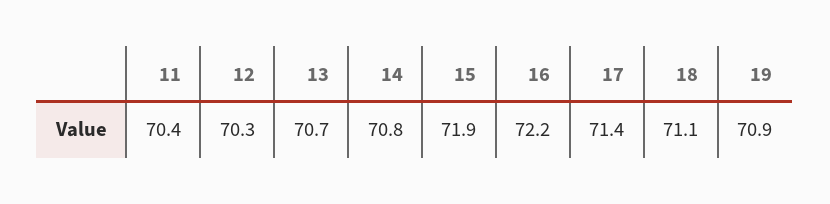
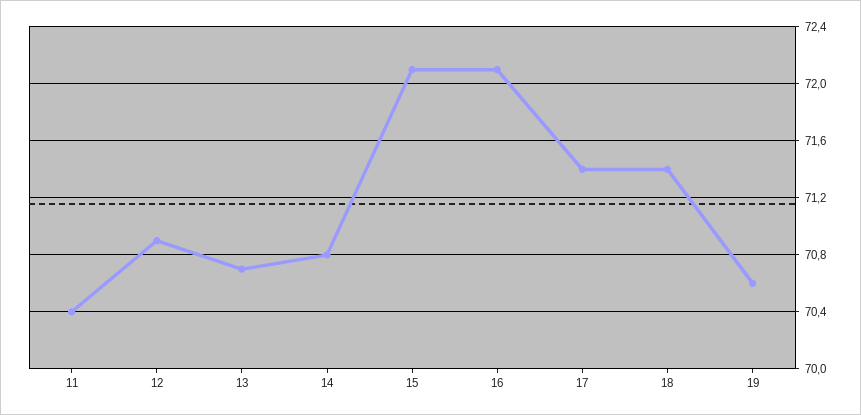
12: 70.3 -> 70.9
15: 71.9 -> 72.1
16: 72.2 -> 72.1
18: 71.1 -> 71.4
19: 70.9 -> 70.6

